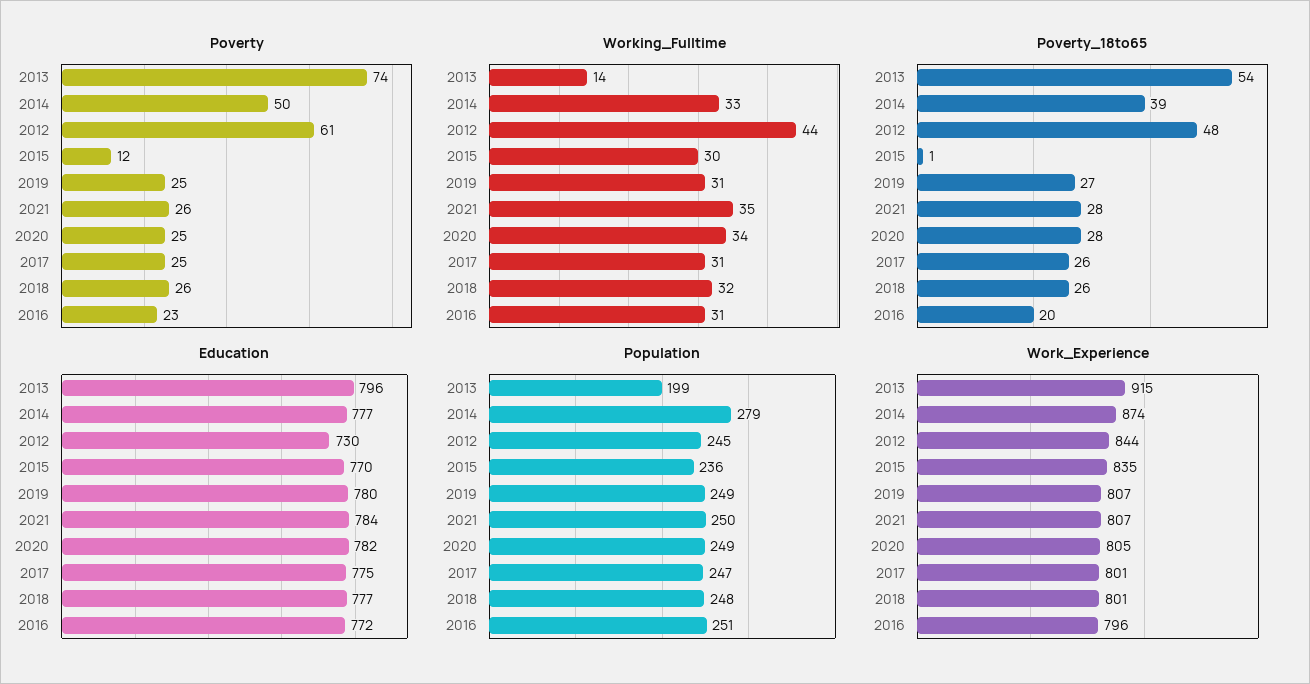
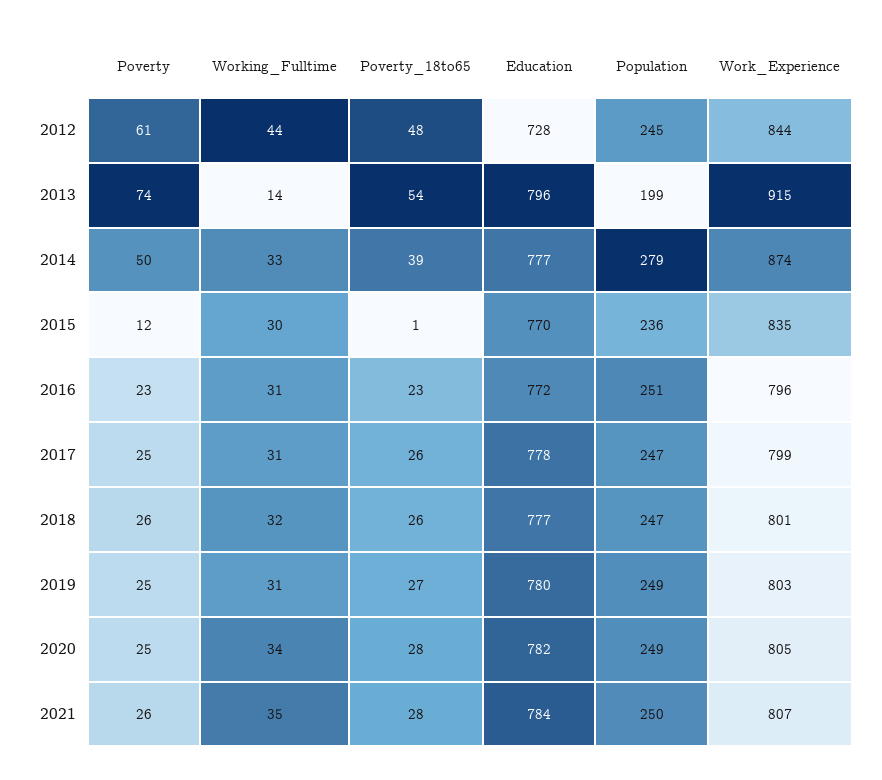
Poverty_18to65, 2016: 20 -> 23
Education, 2012: 730 -> 728
Education, 2017: 775 -> 778
Population, 2018: 248 -> 247
Work_Experience, 2019: 807 -> 803
Work_Experience, 2017: 801 -> 799

